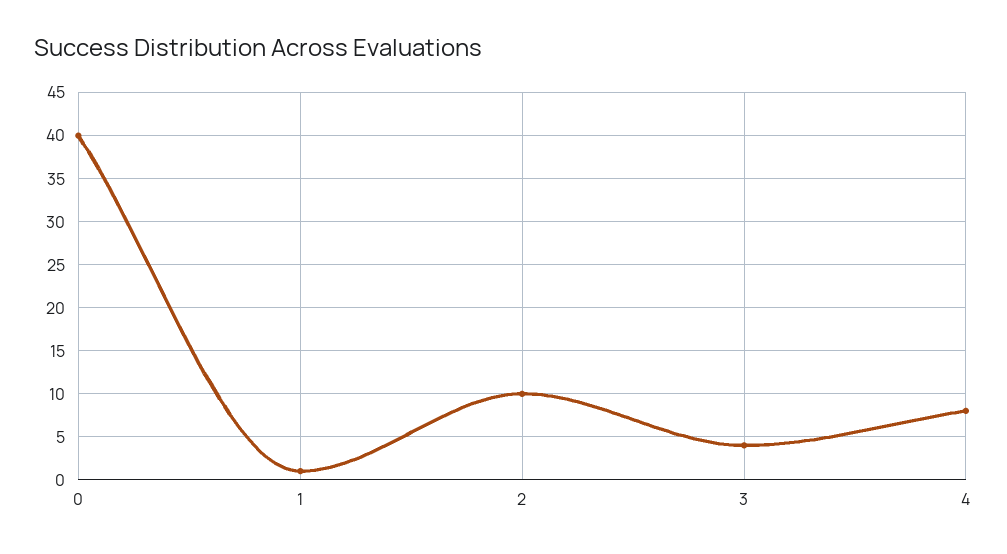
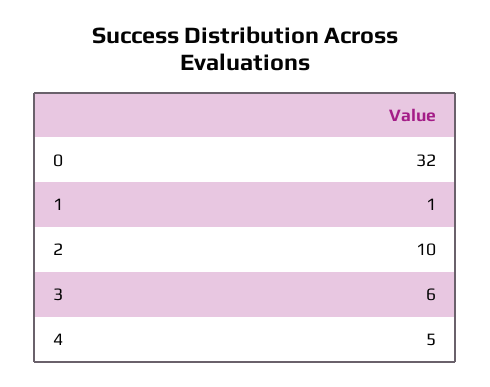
0: 40 -> 32
3: 4 -> 6
4: 8 -> 5

